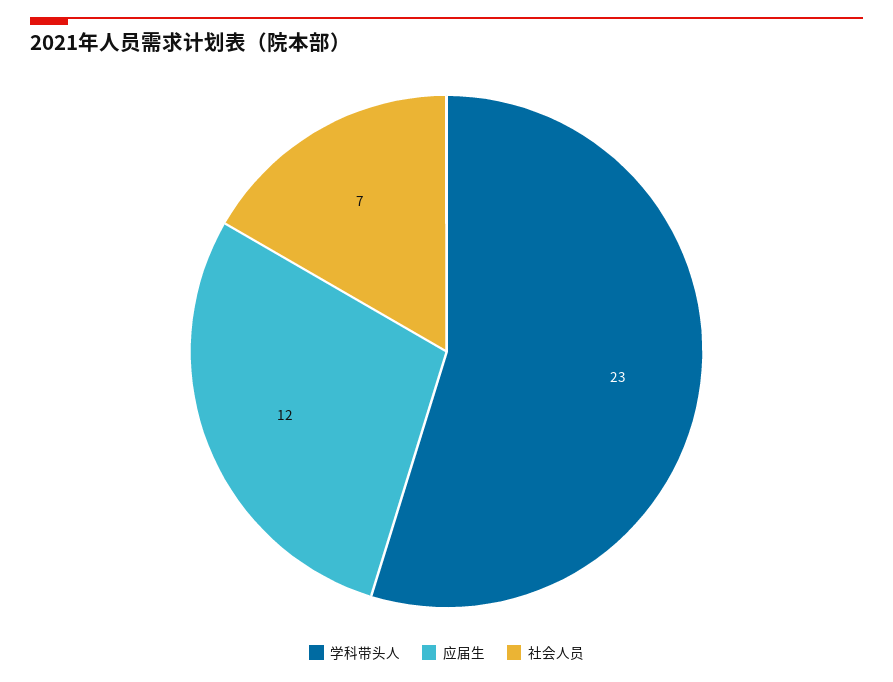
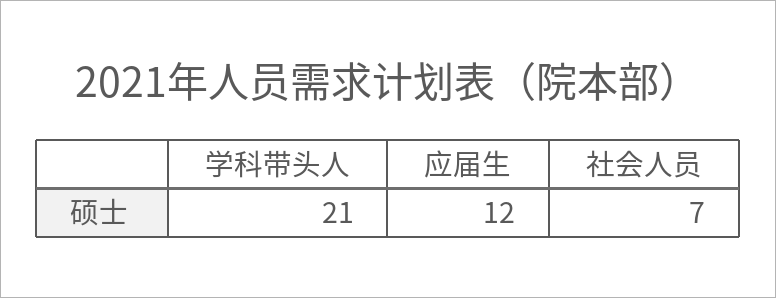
学科带头人: 23 -> 21

